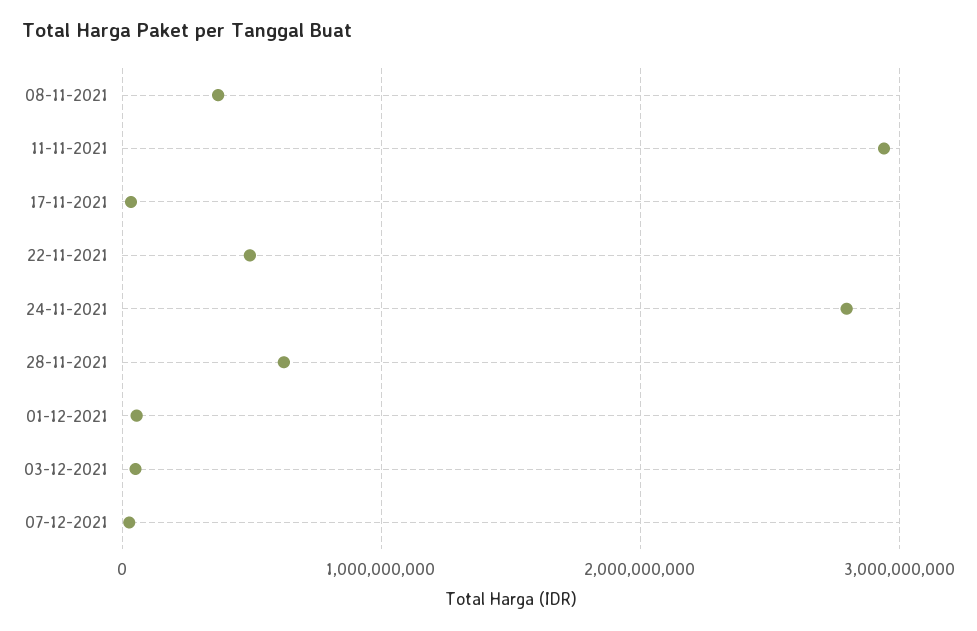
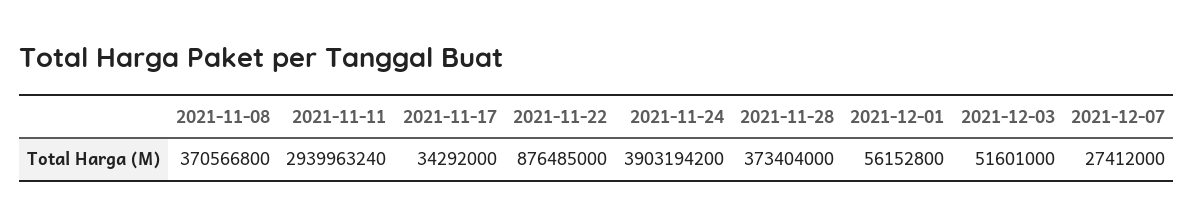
22-11-2021: 500000000 -> 876485000
24-11-2021: 2800000000 -> 3903194200
28-11-2021: 600000000 -> 373404000

